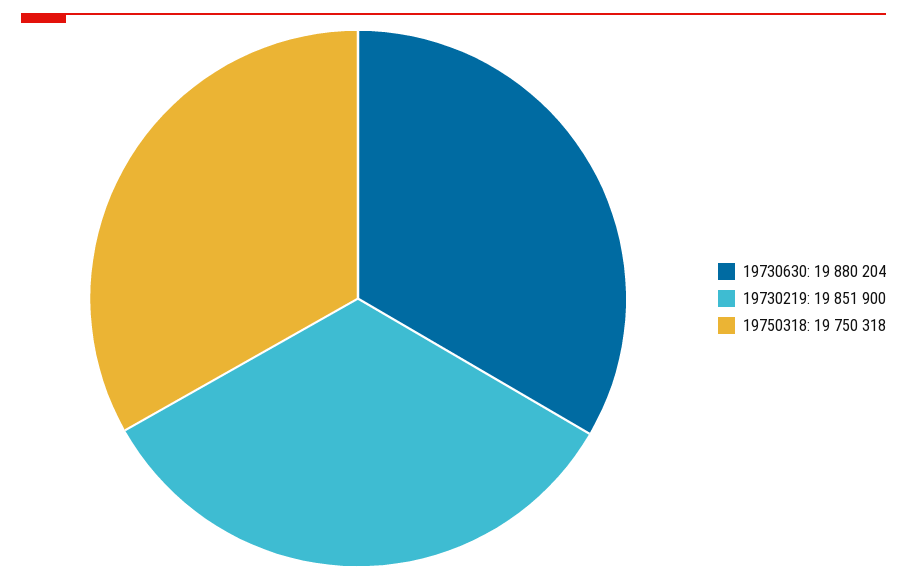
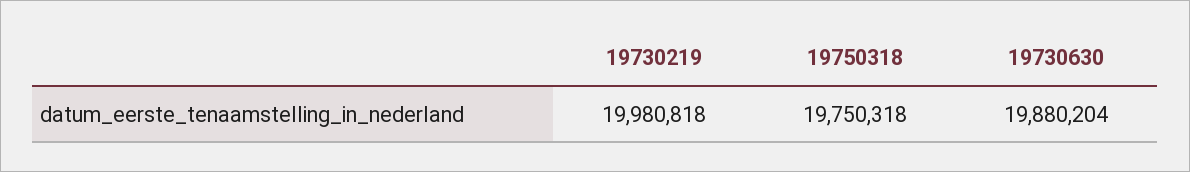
19730219: 19851900 -> 19980818

